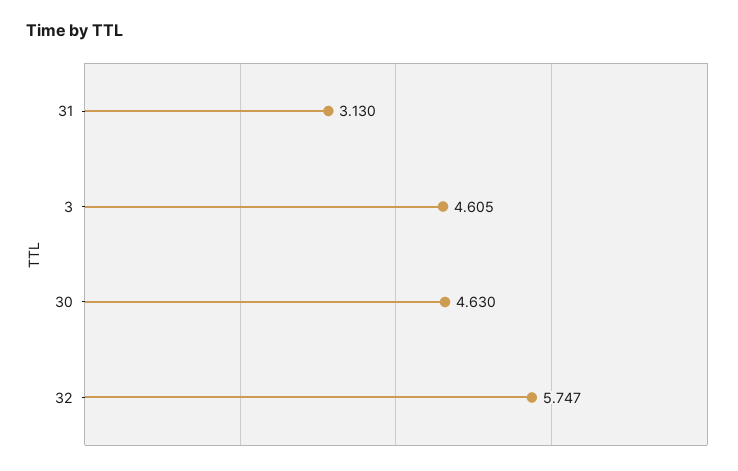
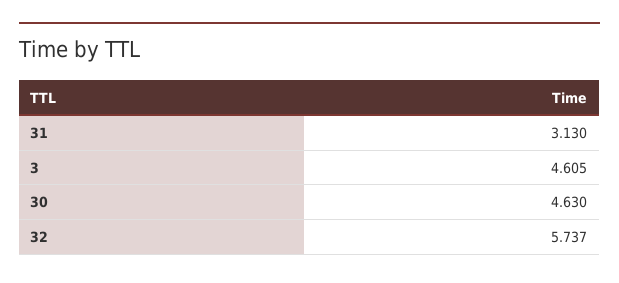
32: 5.747 -> 5.737

